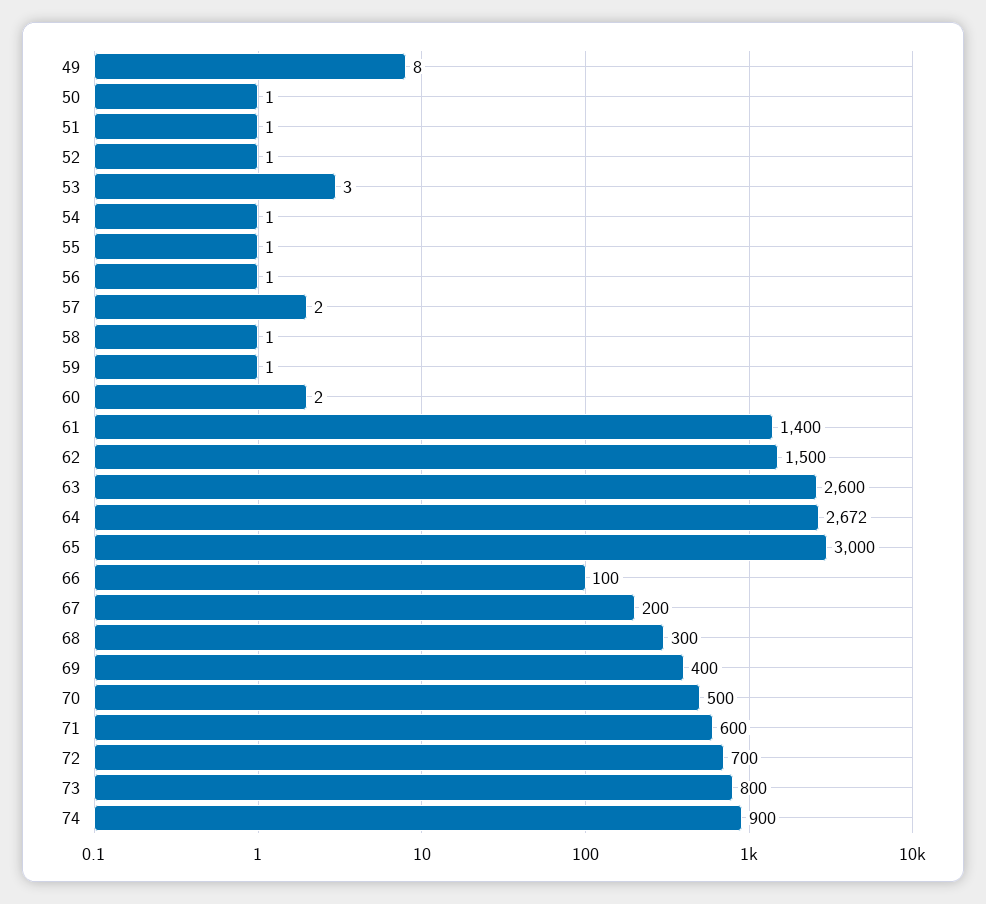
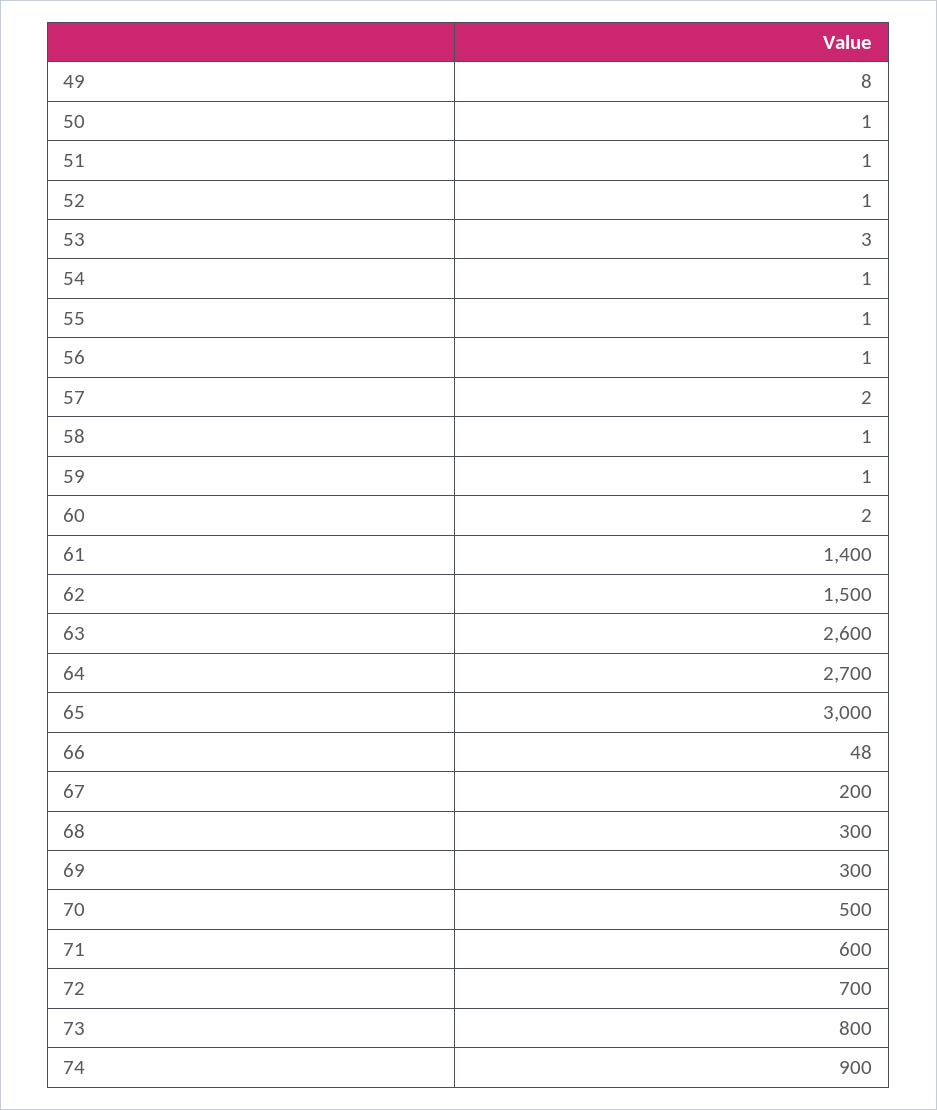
64: 2672 -> 2700
66: 100 -> 48
69: 400 -> 300

